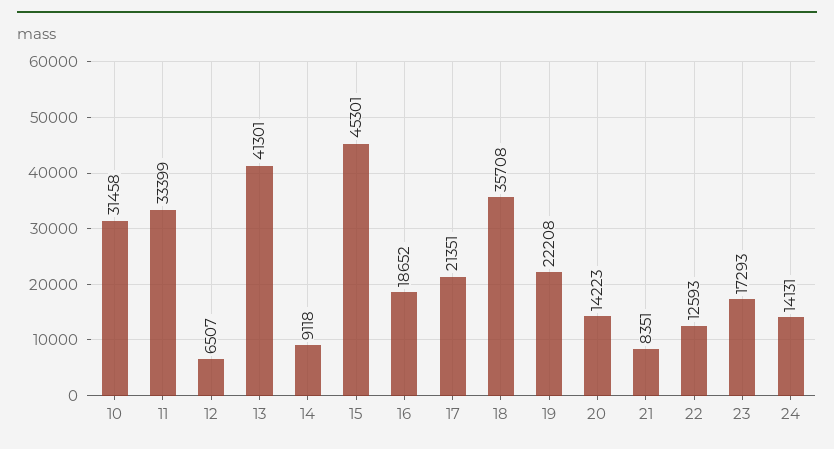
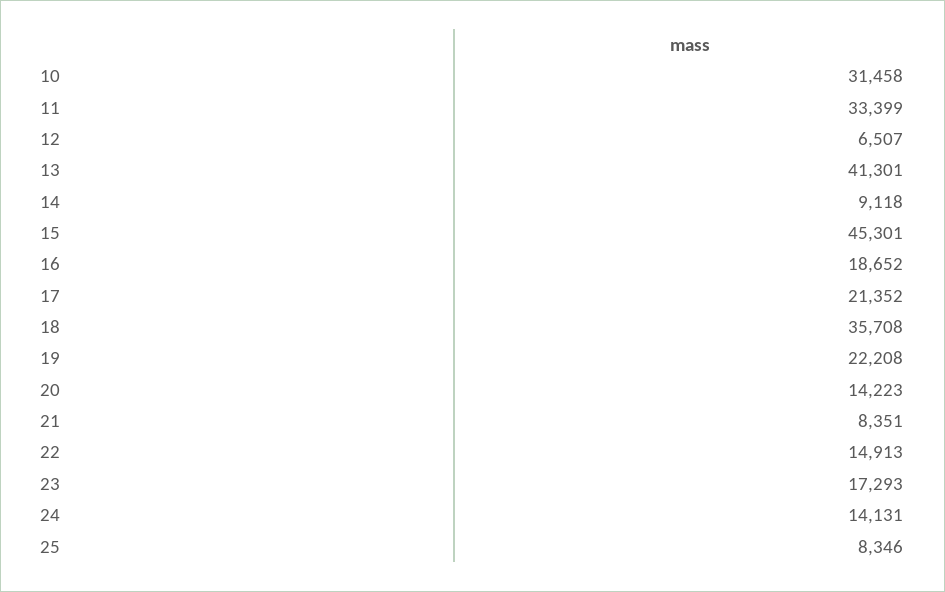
17: 21351 -> 21352
22: 12593 -> 14913
25: none -> 8346

